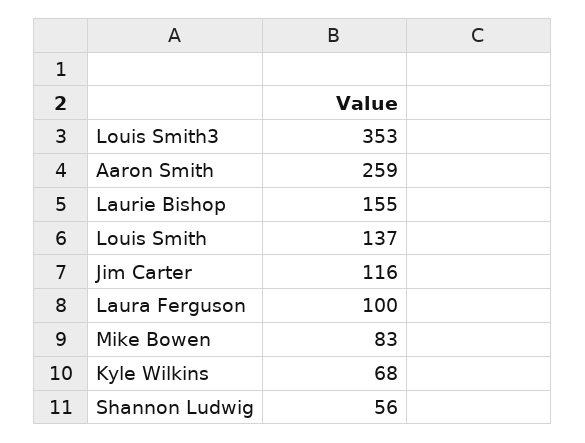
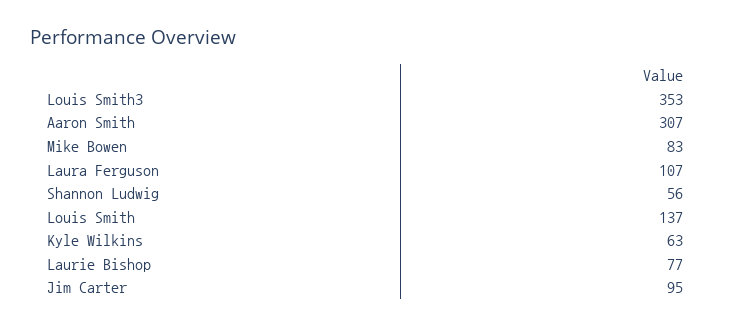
Aaron Smith: 259 -> 307
Laurie Bishop: 155 -> 77
Jim Carter: 116 -> 95
Laura Ferguson: 100 -> 107
Kyle Wilkins: 68 -> 63

